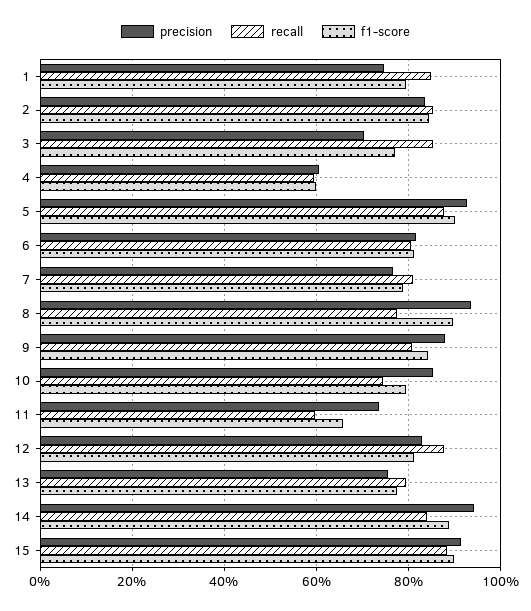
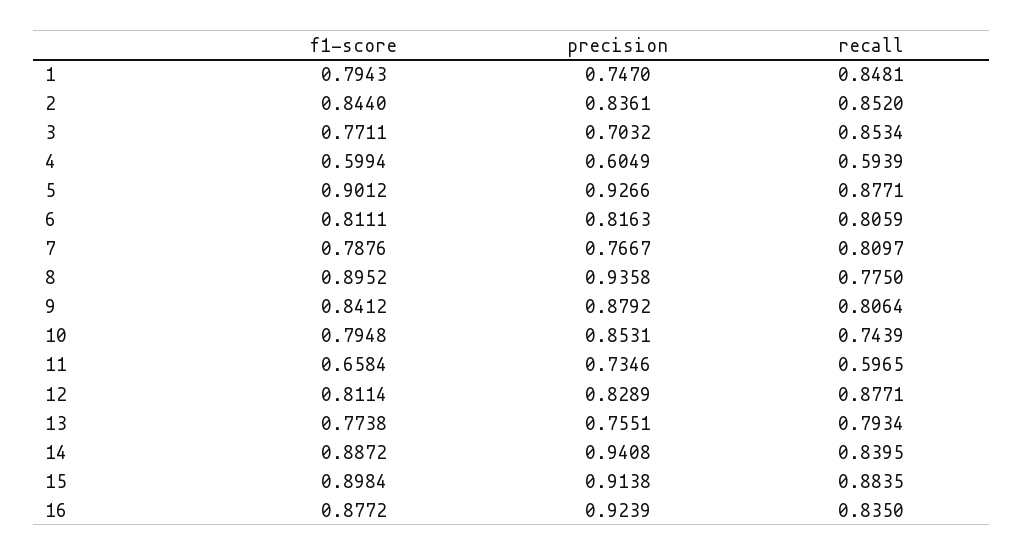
f1-score, 16: none -> 0.8772
precision, 16: none -> 0.9239
recall, 16: none -> 0.835

